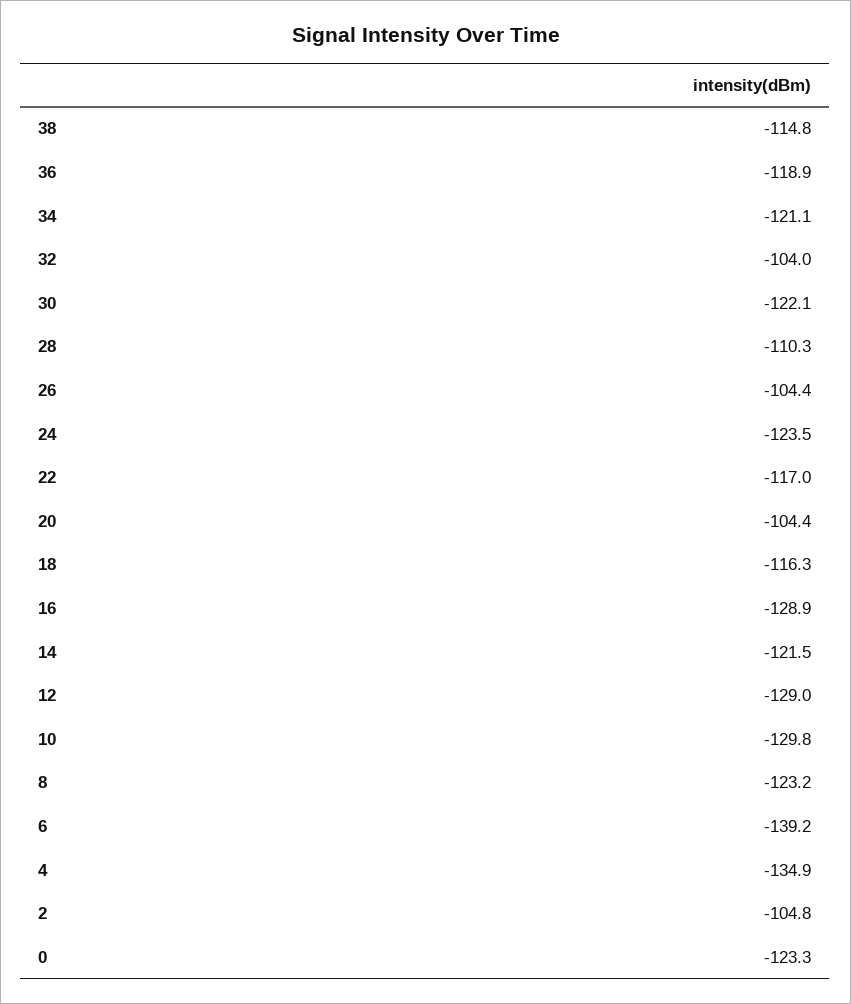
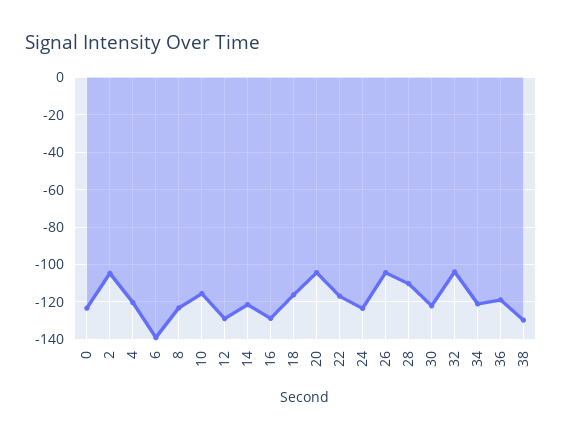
38: -114.8 -> -130
10: -129.8 -> -115
4: -134.9 -> -120

